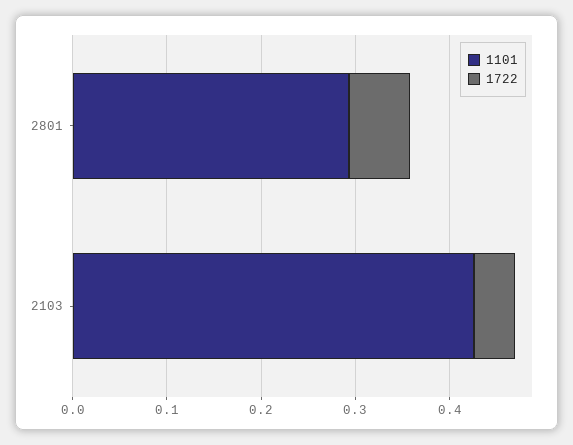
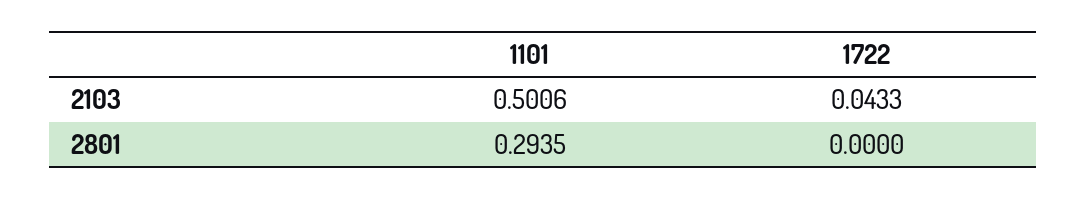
1722, 2801: 0.06 -> 0
1101, 2103: 0.42 -> 0.5006

